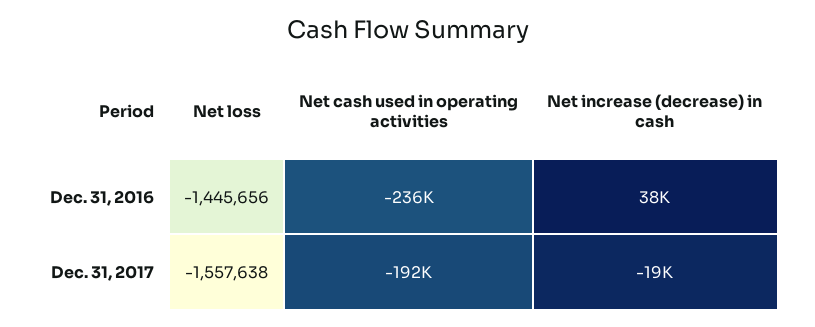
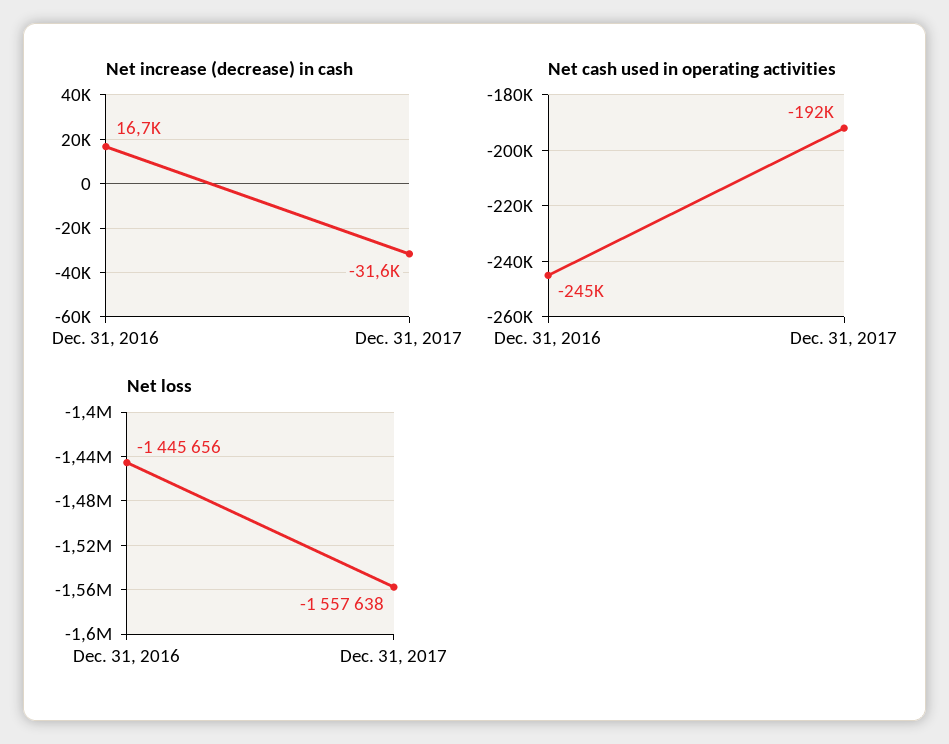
Net cash used in operating activities, Dec. 31, 2016: -236000 -> -245000
Net increase (decrease) in cash, Dec. 31, 2016: 38000 -> 16700
Net increase (decrease) in cash, Dec. 31, 2017: -19000 -> -31600

